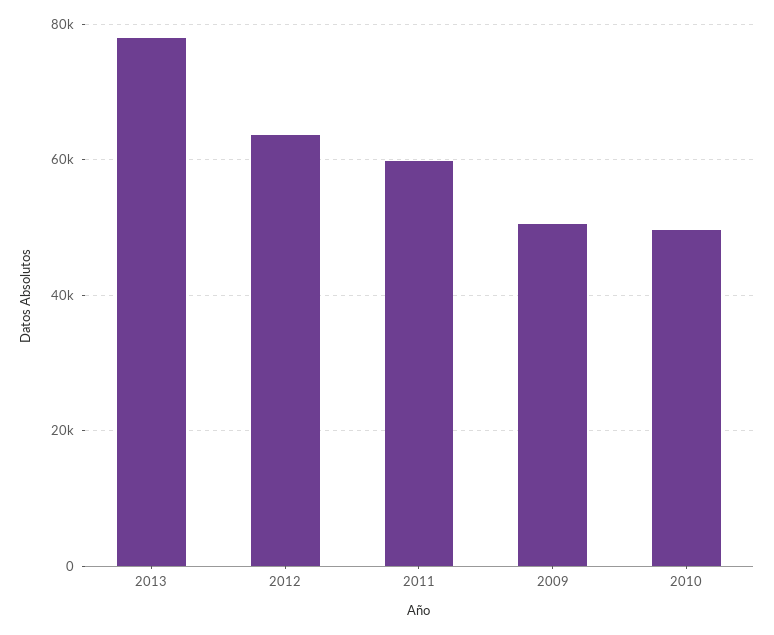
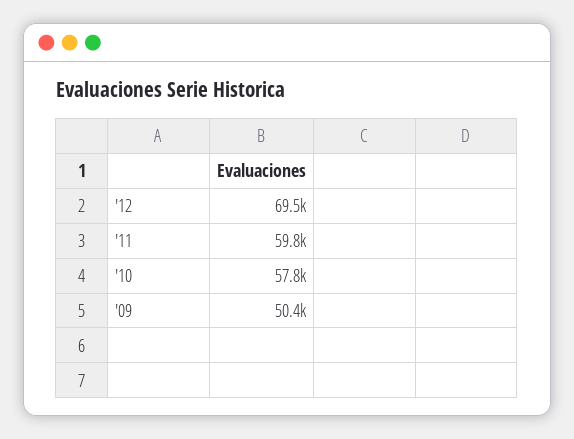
2013: 78000 -> none
2012: 64000 -> 69500
2010: 50000 -> 57800

